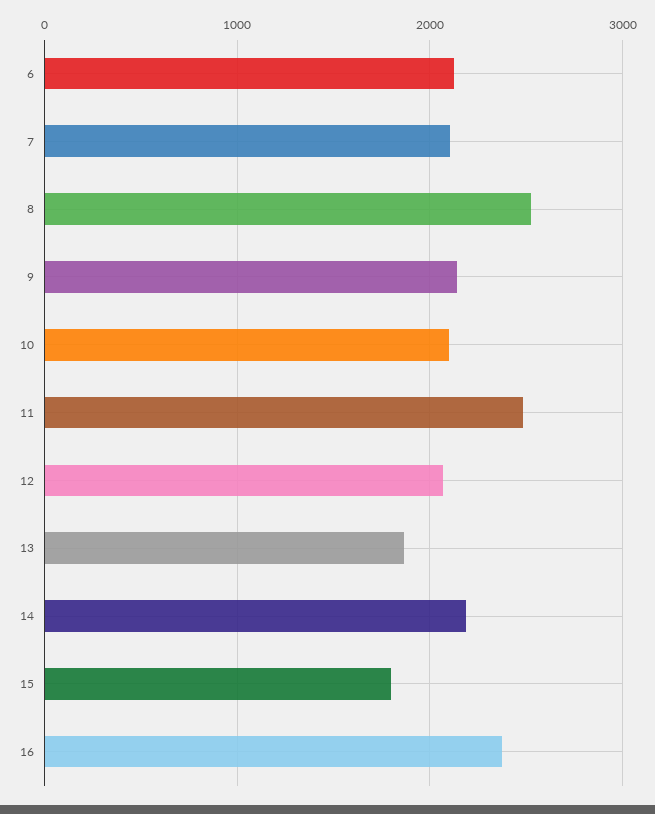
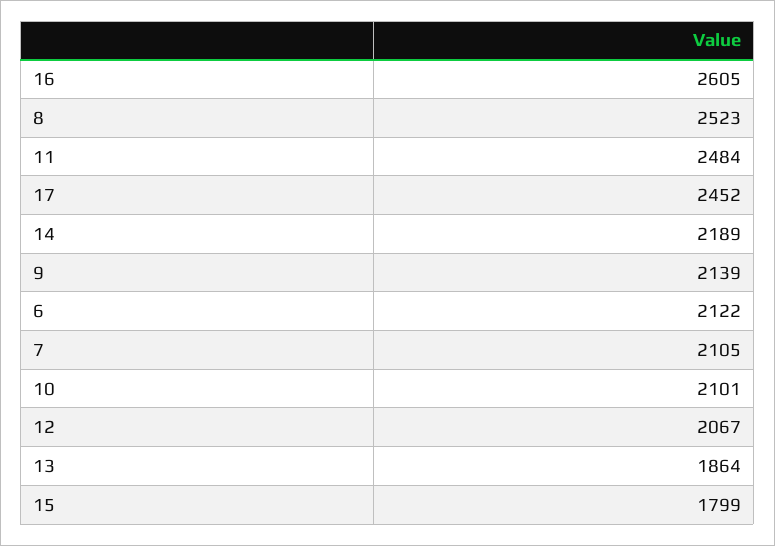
16: 2400 -> 2605
17: none -> 2452

